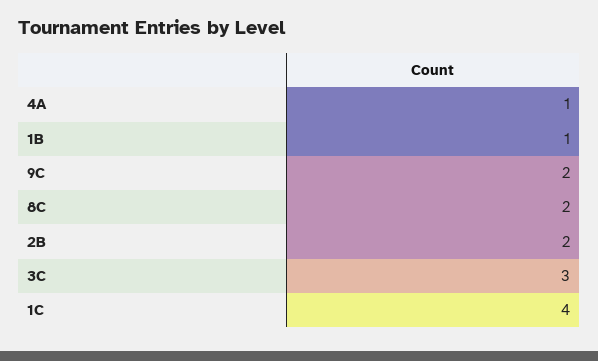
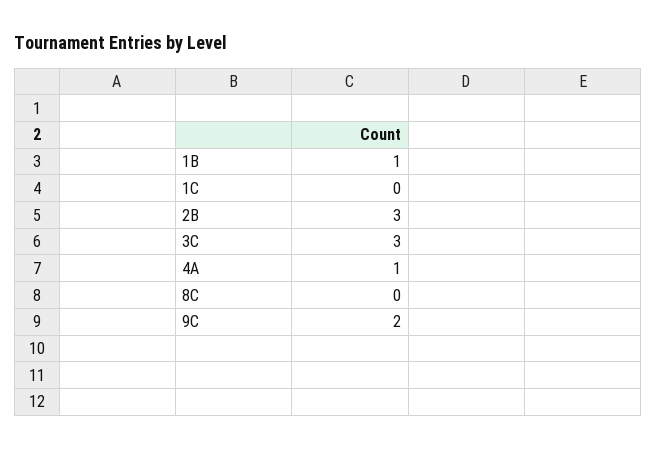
8C: 2 -> 0
2B: 2 -> 3
1C: 4 -> 0

